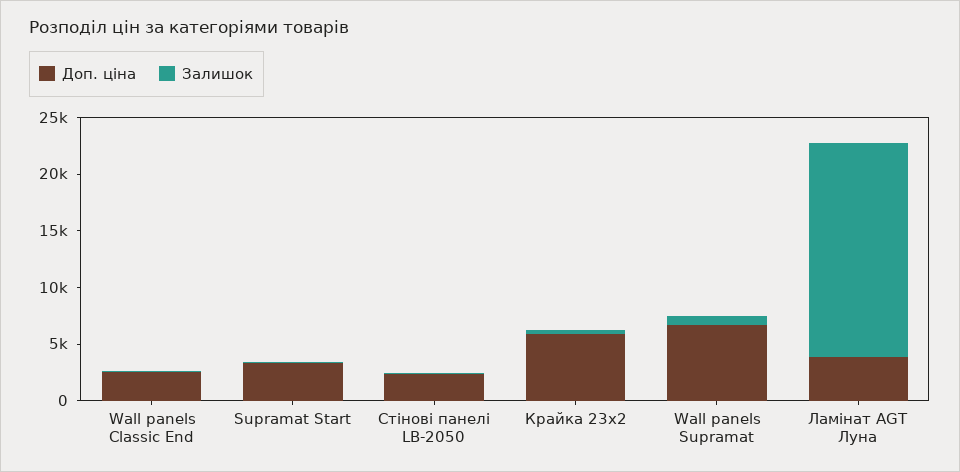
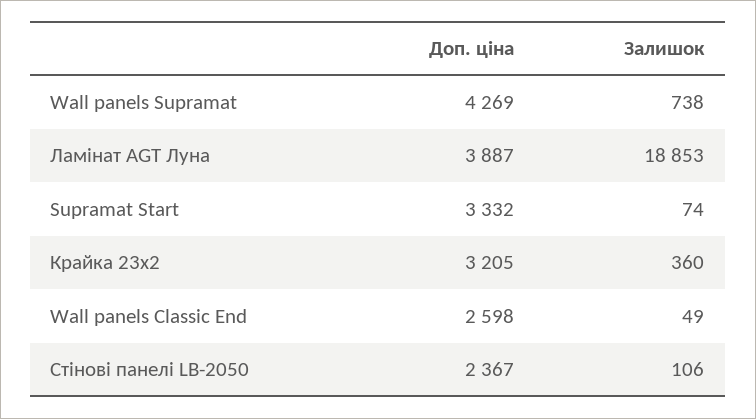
Доп. ціна, Крайка 23x2: 6000 -> 3205
Доп. ціна, Wall panels Supramat: 7000 -> 4269

